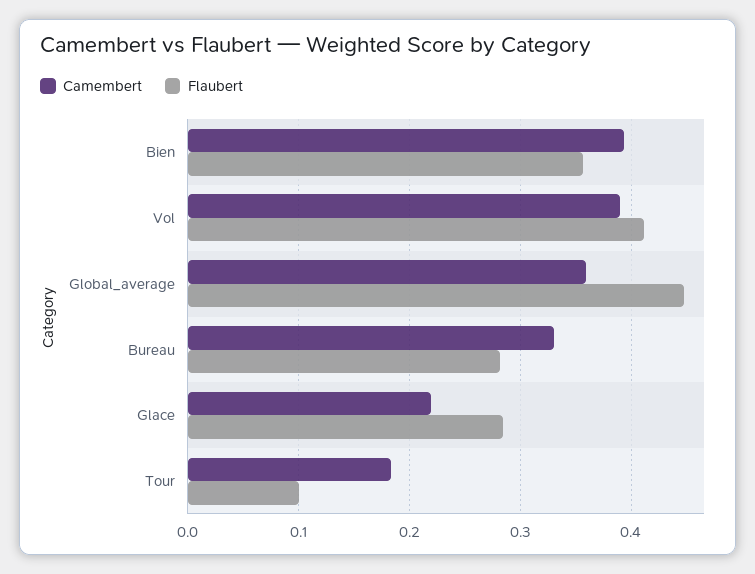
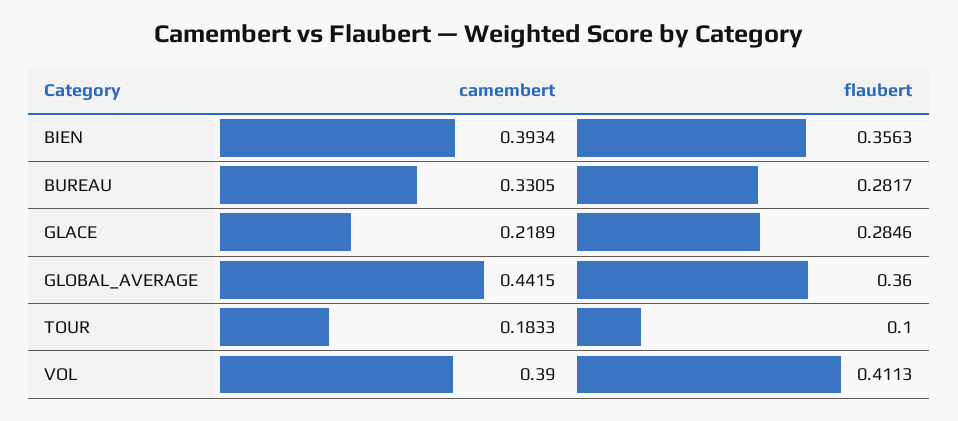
Camembert, Global_average: 0.36 -> 0.4415
Flaubert, Global_average: 0.45 -> 0.36

